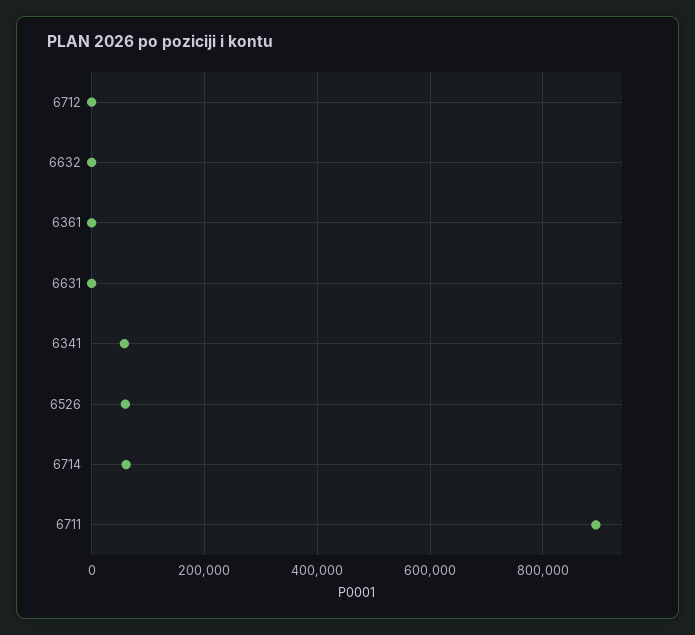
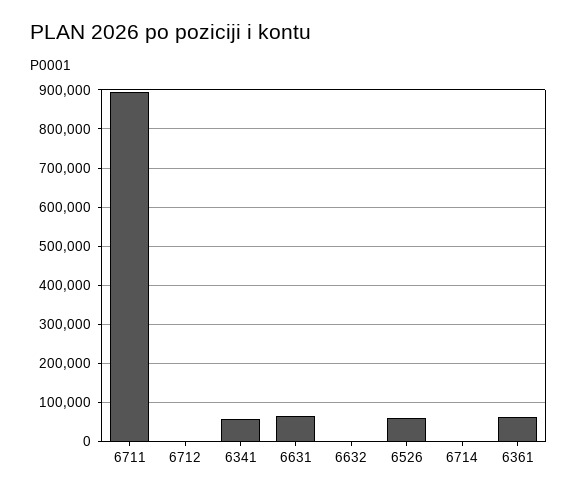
6361: 0 -> 60000
6631: 0 -> 60000
6714: 60000 -> 0

